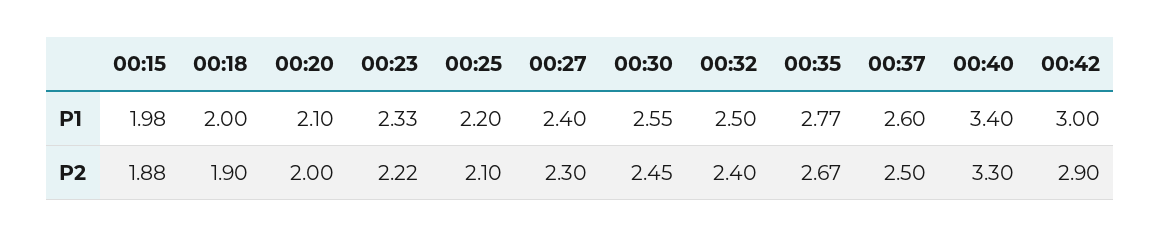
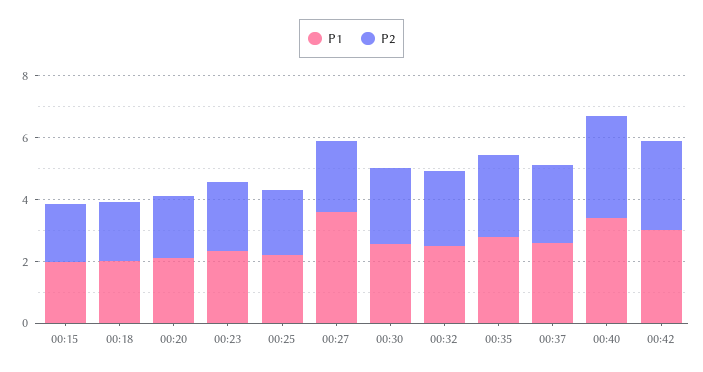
P1, 00:27: 2.4 -> 3.5

